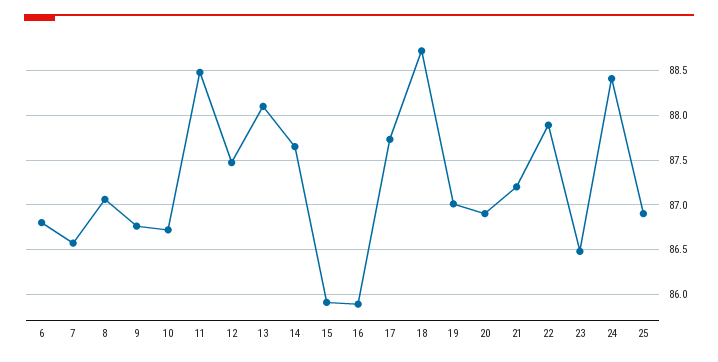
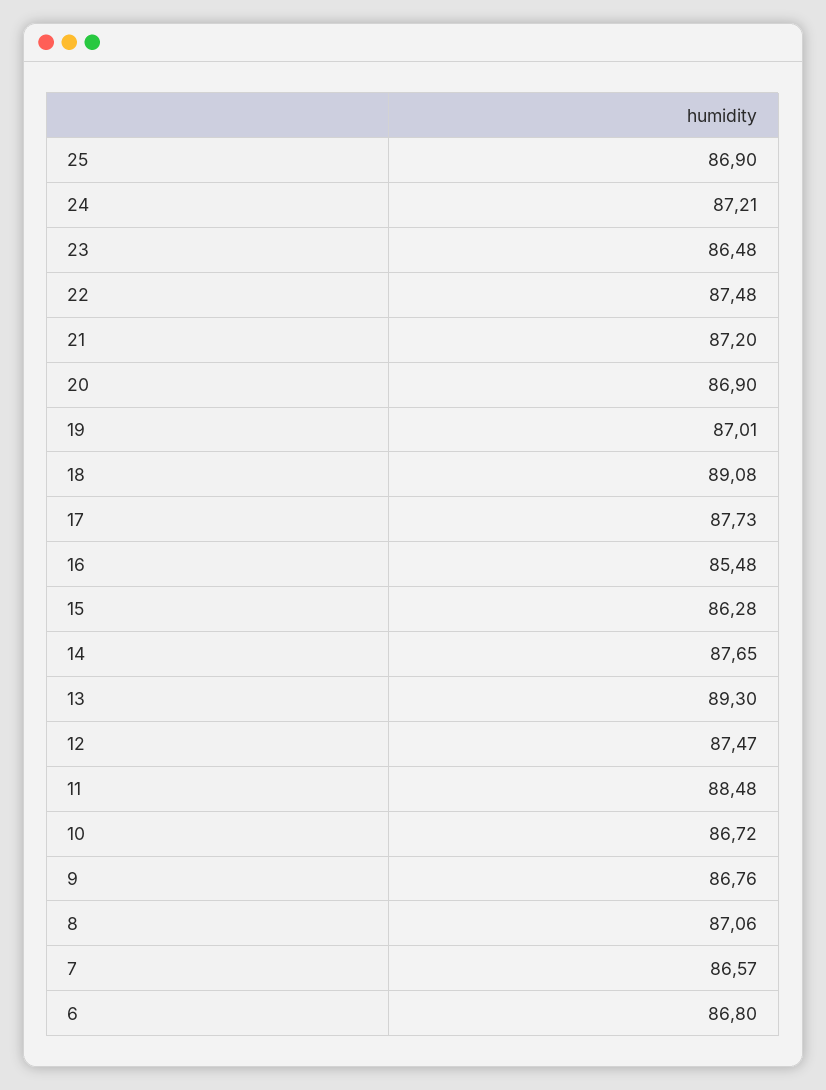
13: 88.1 -> 89.3
15: 85.9 -> 86.28
16: 85.9 -> 85.48
18: 88.7 -> 89.08
22: 87.9 -> 87.48
24: 88.4 -> 87.21

